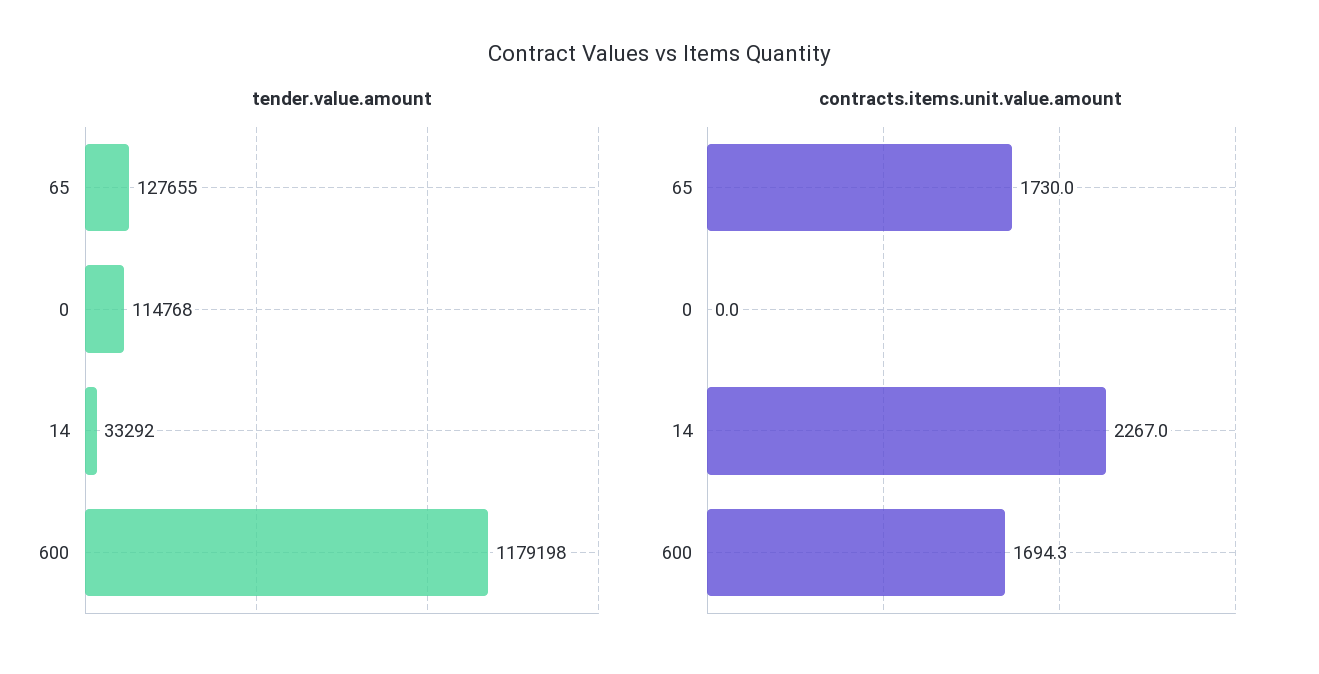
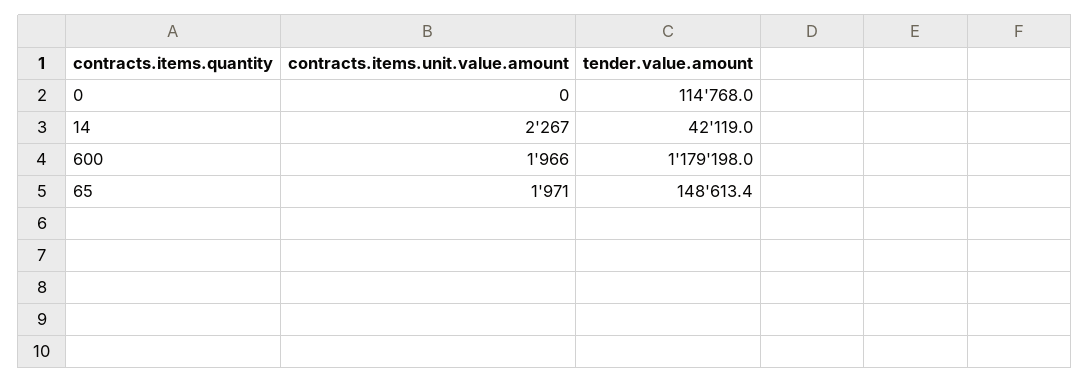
tender.value.amount, 65: 127655 -> 148613.4
tender.value.amount, 14: 33292 -> 42119
contracts.items.unit.value.amount, 65: 1730 -> 1971
contracts.items.unit.value.amount, 600: 1694.3 -> 1966

